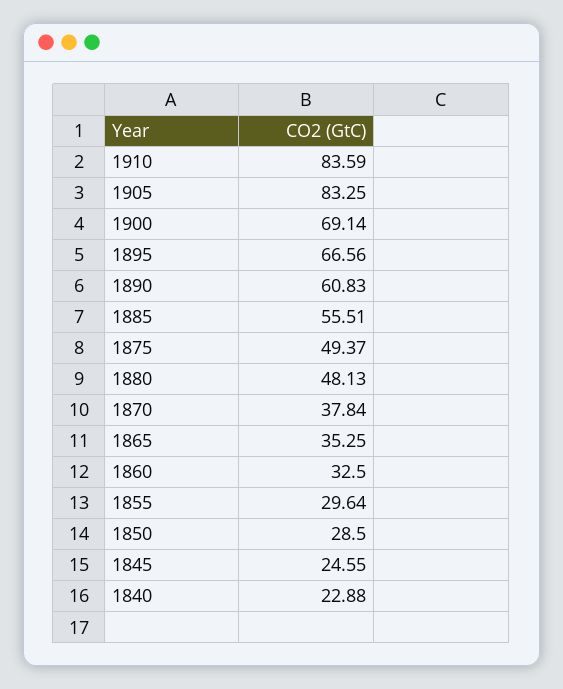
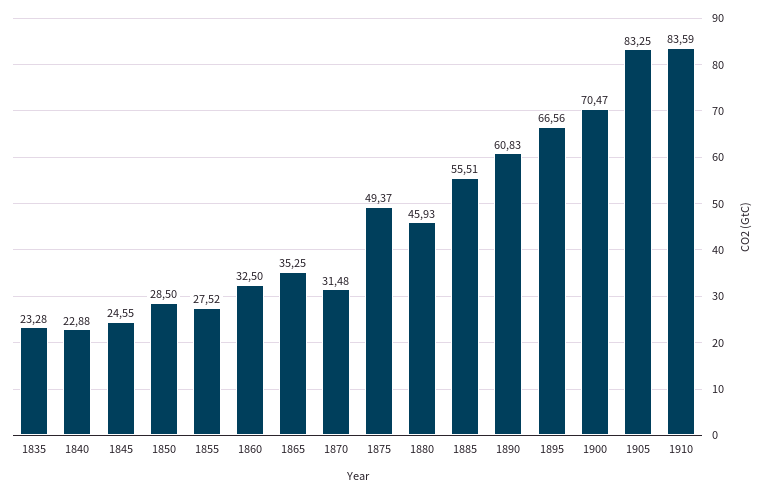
1900: 69.14 -> 70.47
1880: 48.13 -> 45.93
1870: 37.84 -> 31.48
1855: 29.64 -> 27.52
1835: none -> 23.28

